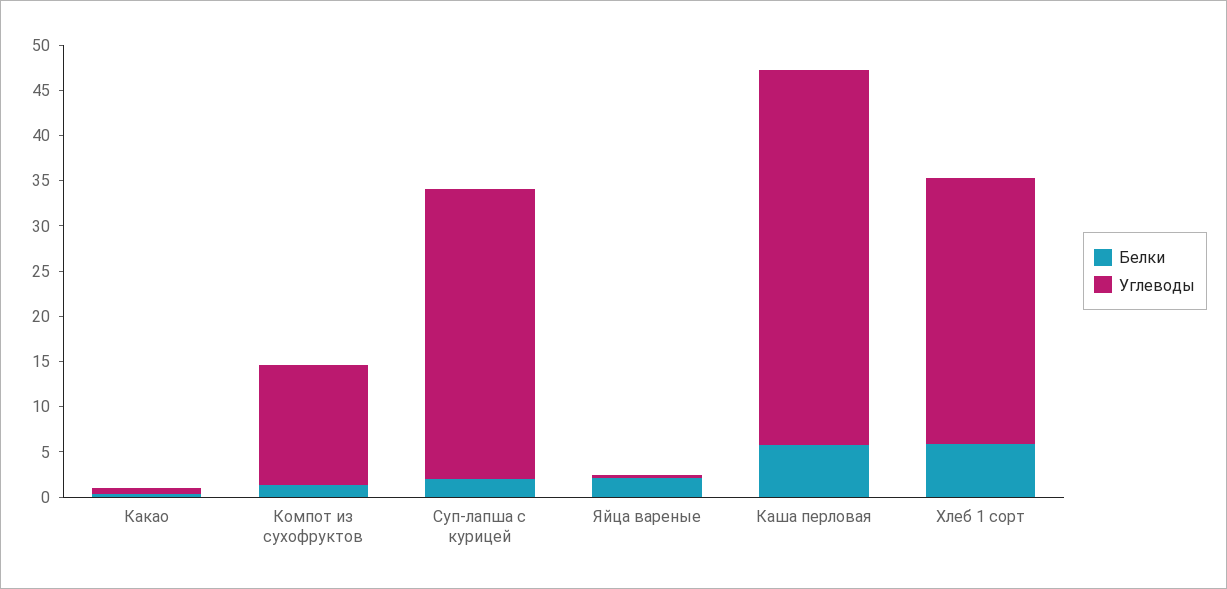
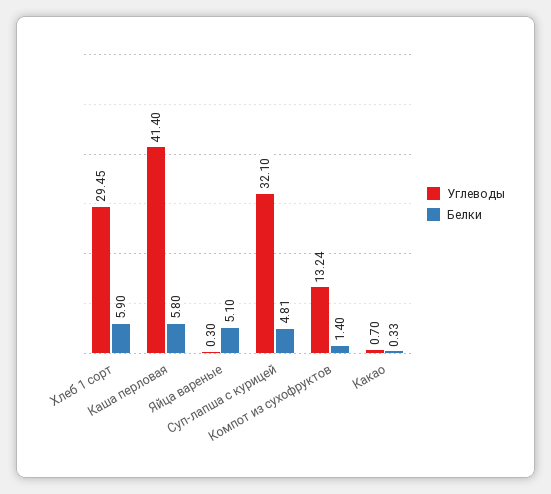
Белки, Суп-лапша с курицей: 2 -> 4.81
Белки, Яйца вареные: 2 -> 5.1

